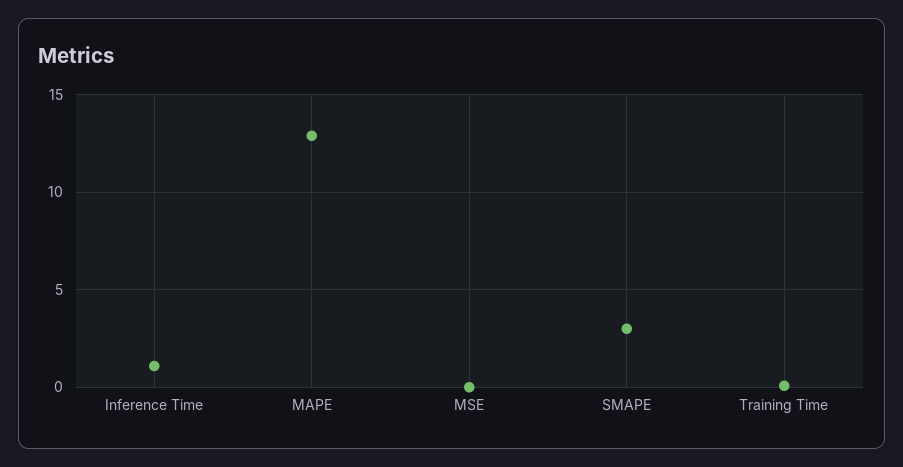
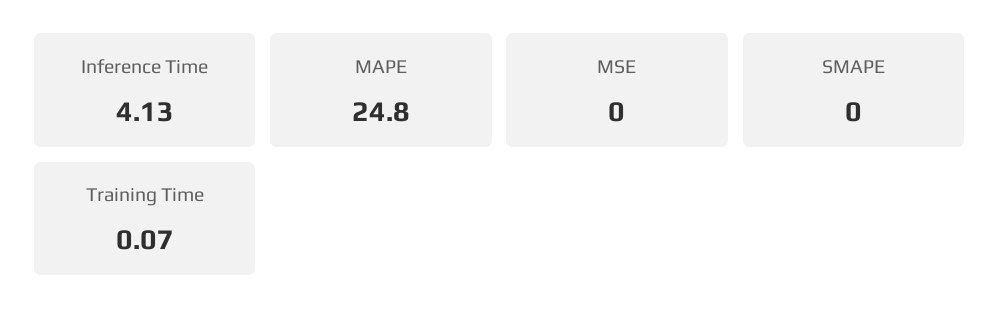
Inference Time: 1 -> 4.13
MAPE: 13 -> 24.8
SMAPE: 3 -> 0

